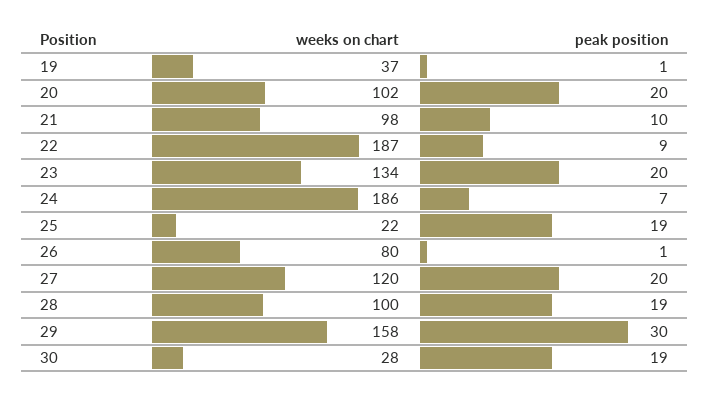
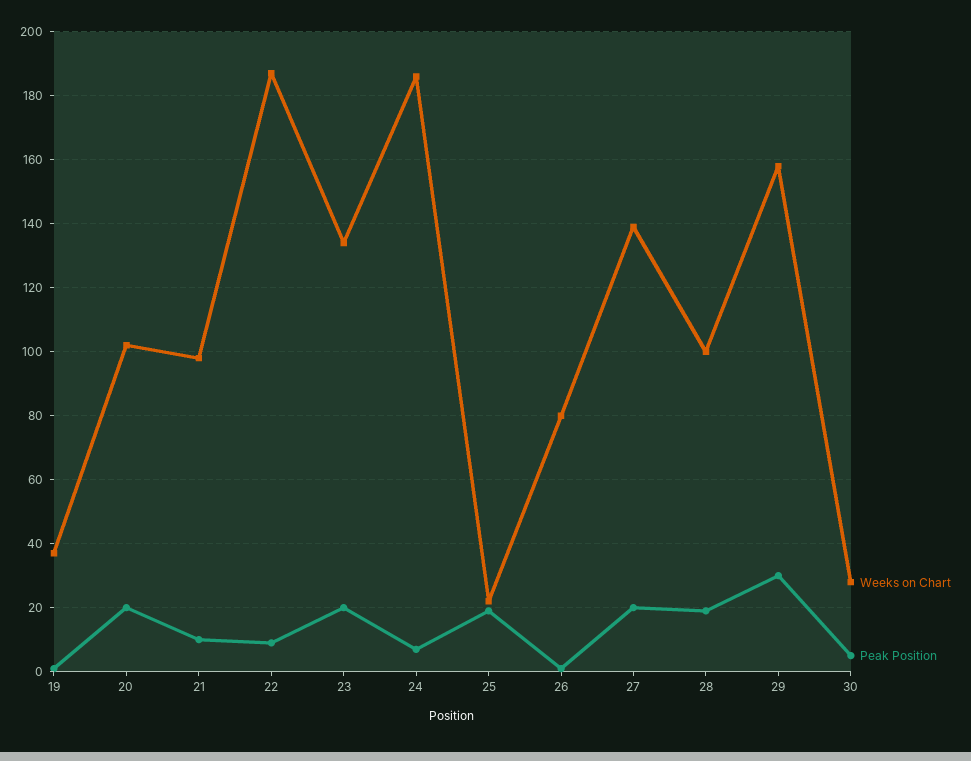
weeks on chart, 27: 120 -> 140
peak position, 30: 19 -> 5

